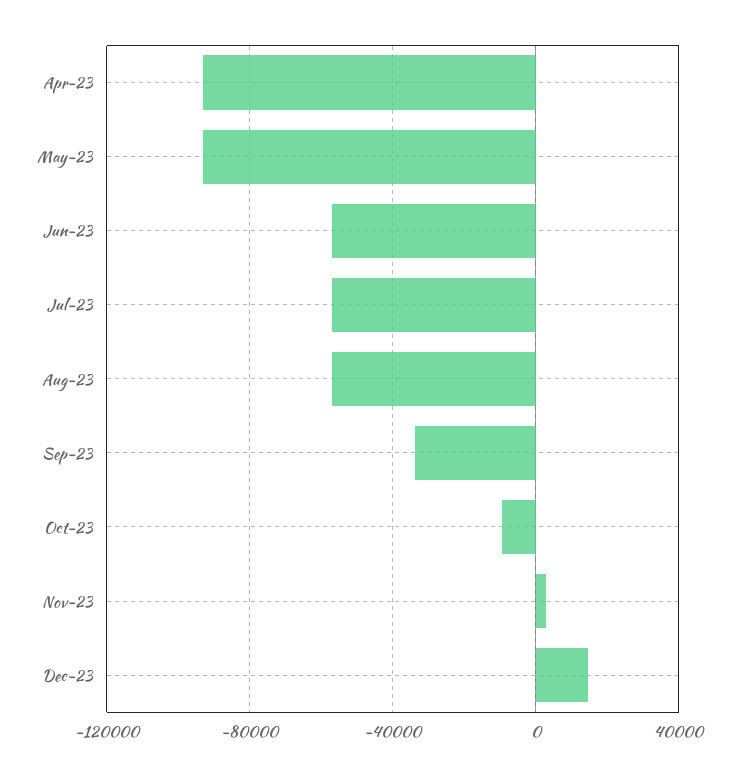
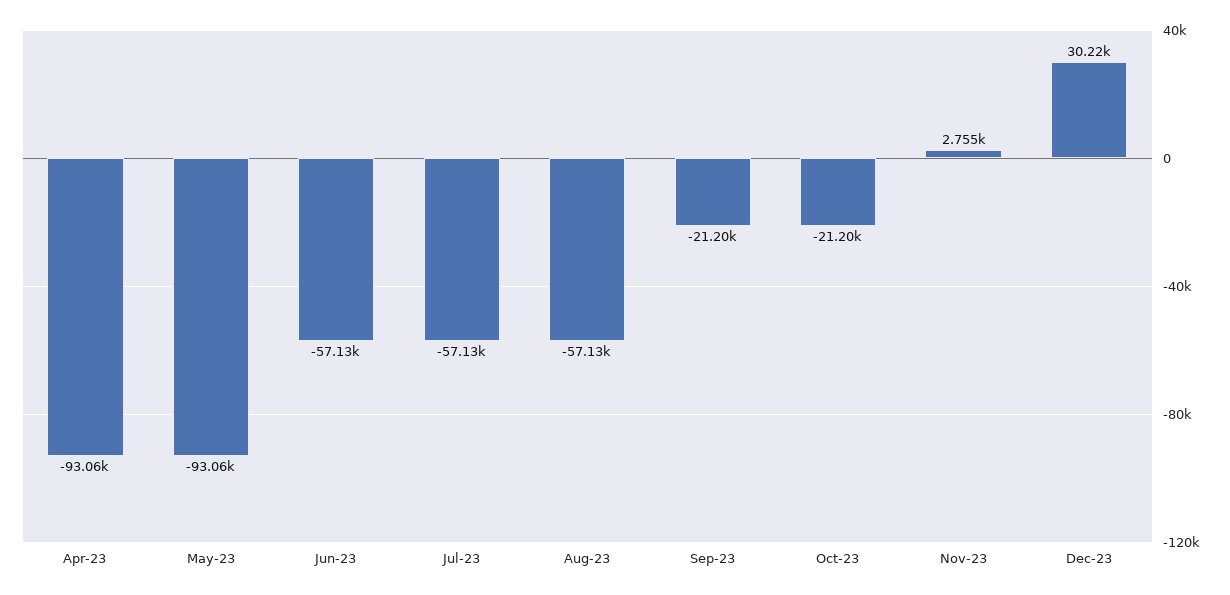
Sep-23: -35000 -> -21200
Oct-23: -10000 -> -21200
Dec-23: 15000 -> 30220

